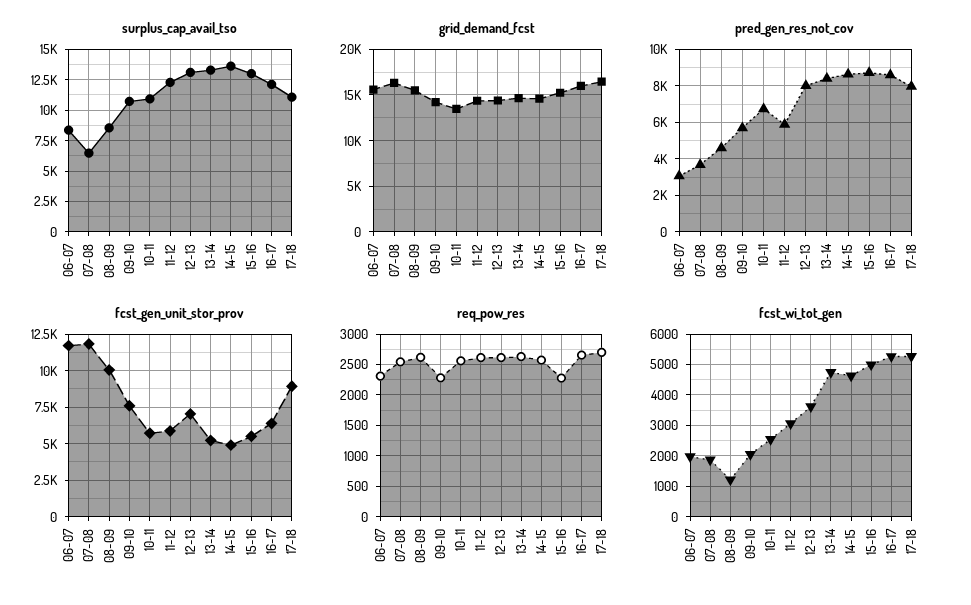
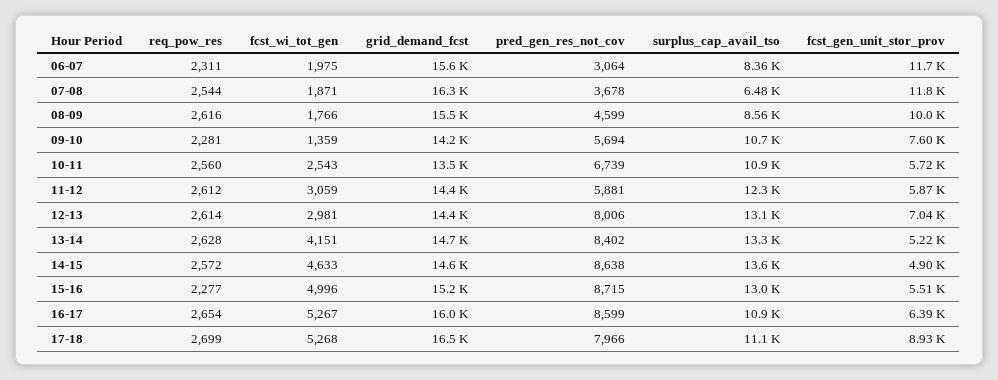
surplus_cap_avail_tso, 16-17: 12000 -> 10900
fcst_wi_tot_gen, 08-09: 1200 -> 1766
fcst_wi_tot_gen, 09-10: 2000 -> 1359
fcst_wi_tot_gen, 12-13: 3600 -> 2981
fcst_wi_tot_gen, 13-14: 4800 -> 4151

